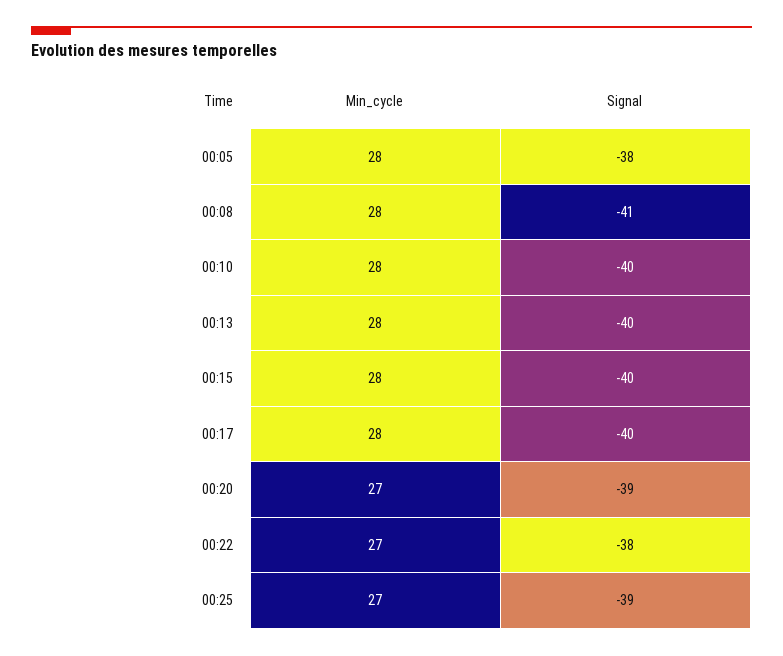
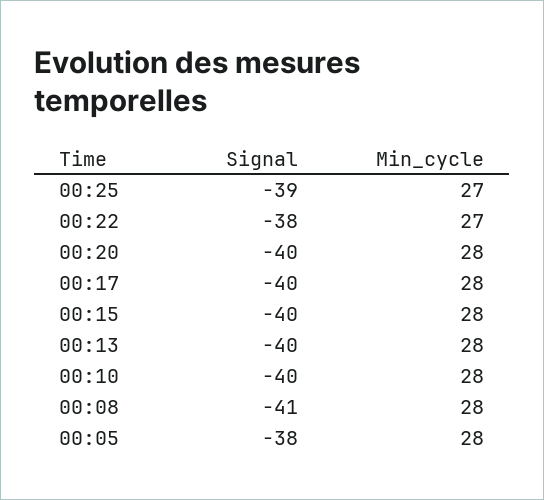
Min_cycle, 00:20: 27 -> 28
Signal, 00:20: -39 -> -40

